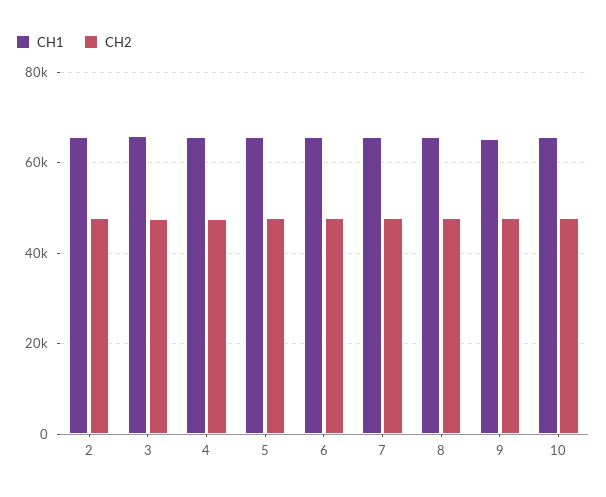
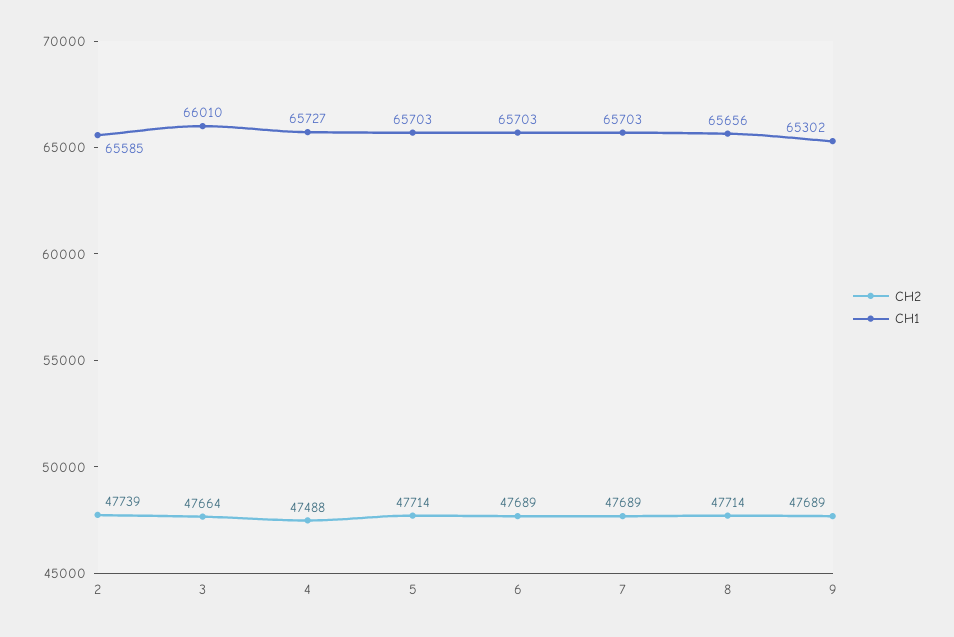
CH1, 10: 66000 -> none
CH2, 10: 48000 -> none

